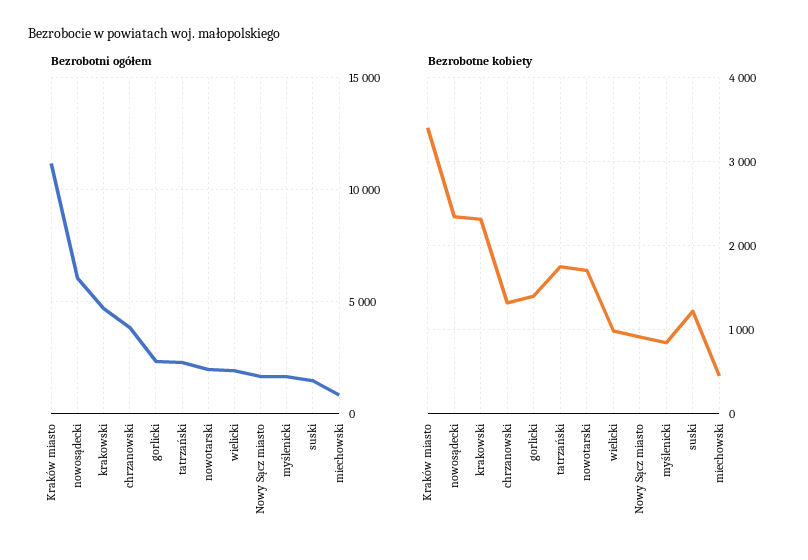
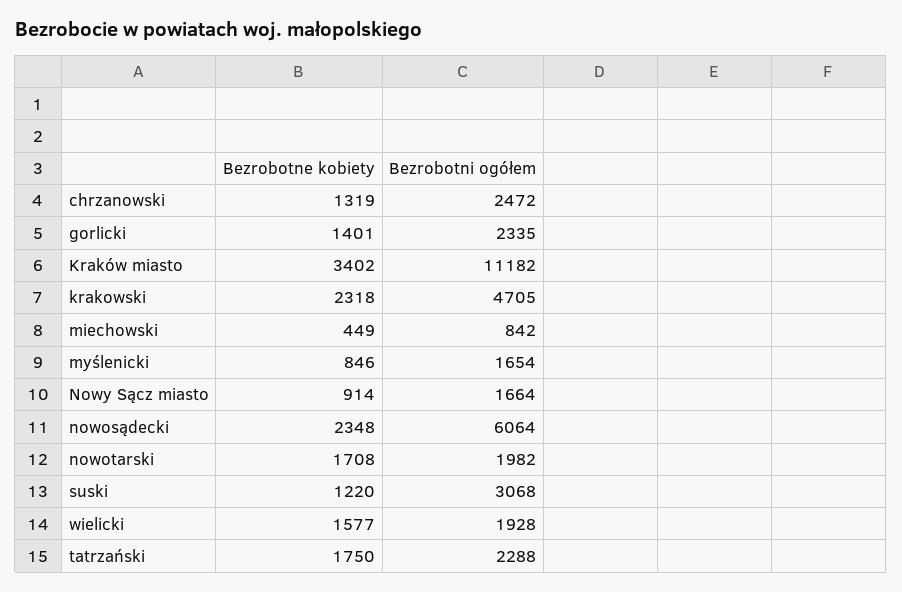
Bezrobotni ogółem, chrzanowski: 4000 -> 2472
Bezrobotni ogółem, suski: 1500 -> 3068
Bezrobotne kobiety, wielicki: 1000 -> 1577

